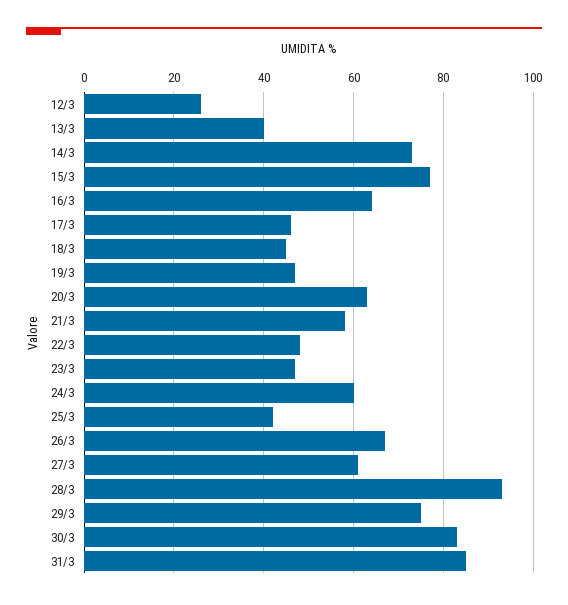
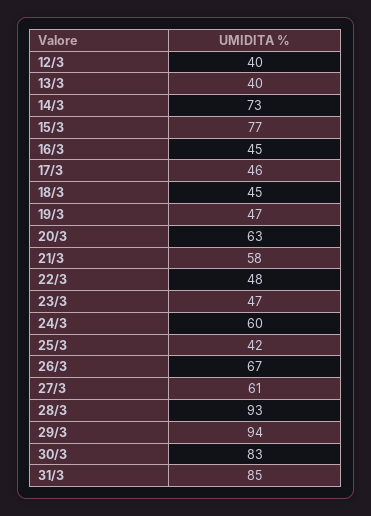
12/3: 25 -> 40
16/3: 65 -> 45
29/3: 75 -> 94

